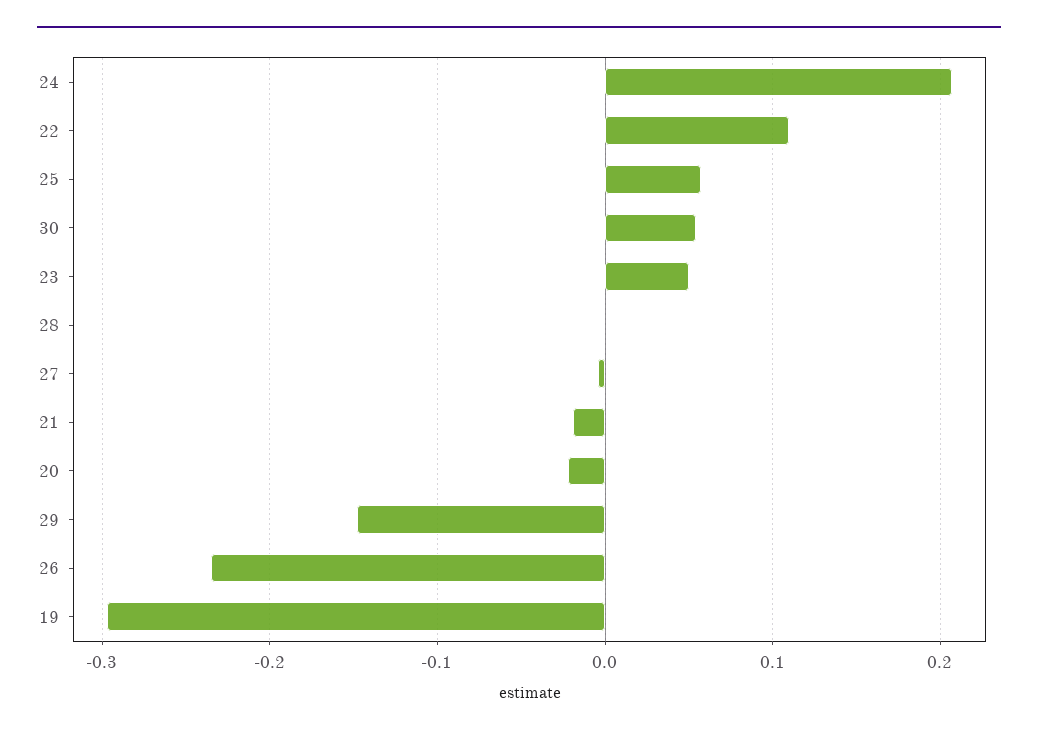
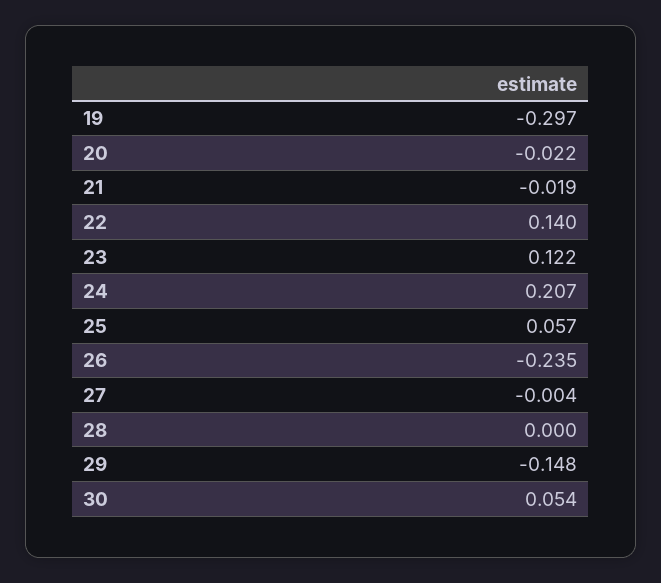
22: 0.11 -> 0.14
23: 0.05 -> 0.122

